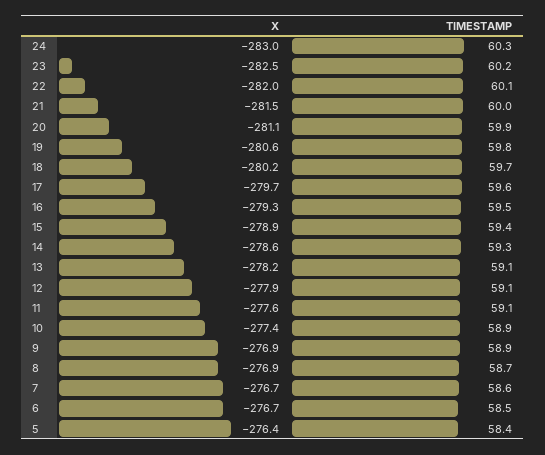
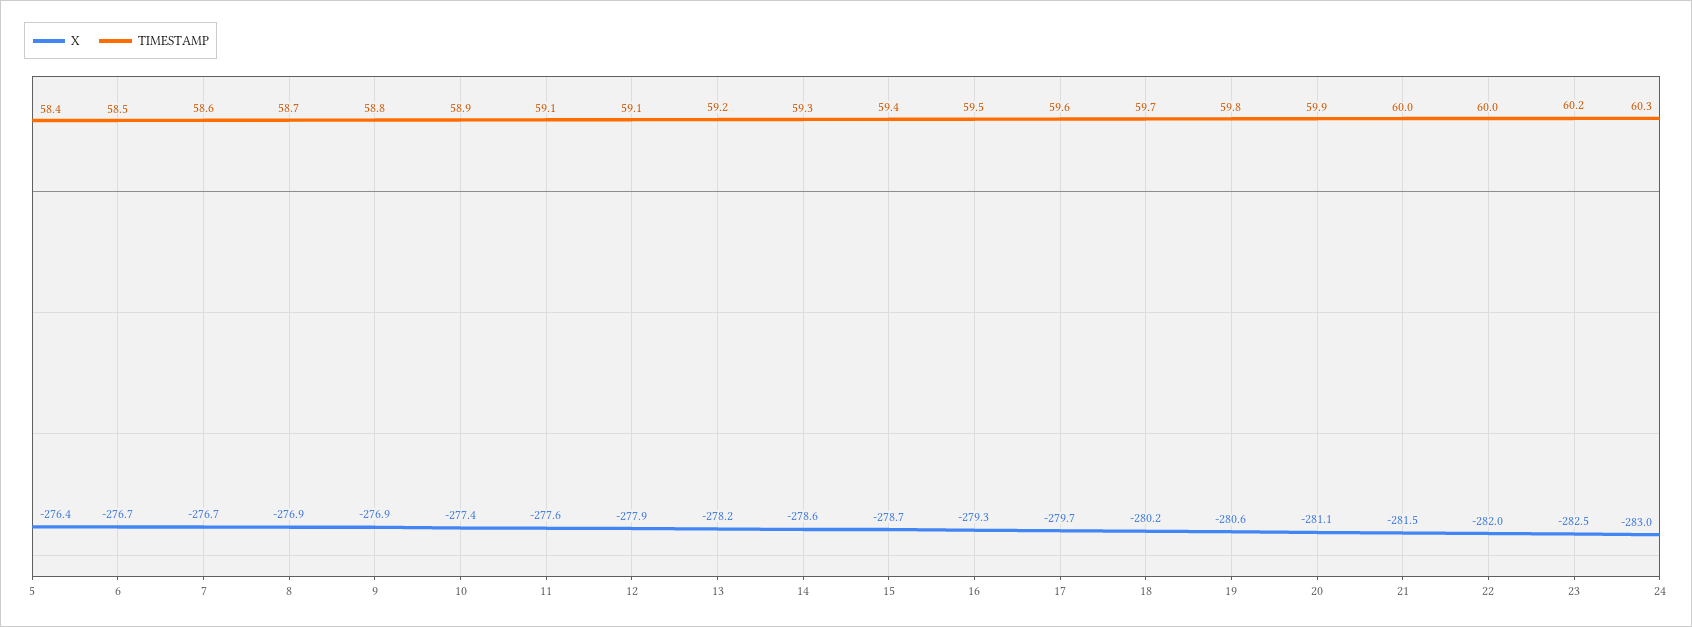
TIMESTAMP, 22: 60.1 -> 60
X, 15: -278.9 -> -278.7
TIMESTAMP, 13: 59.1 -> 59.2
TIMESTAMP, 9: 58.9 -> 58.8

